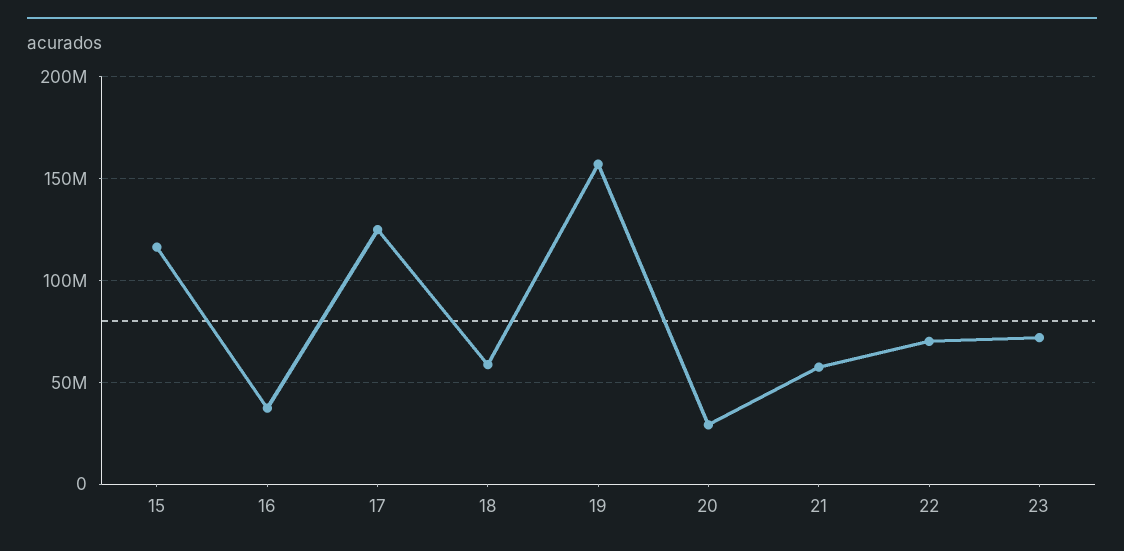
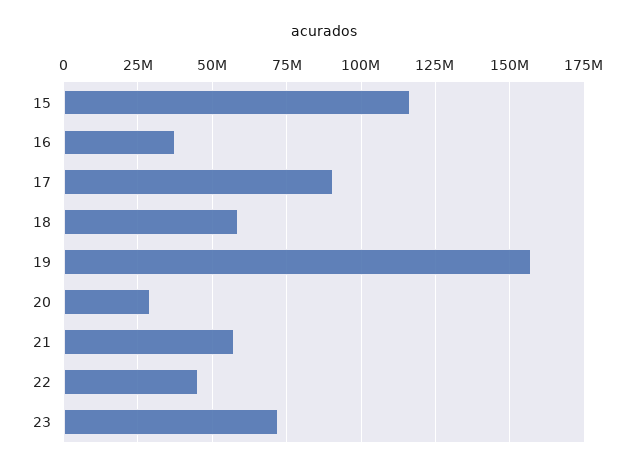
17: 125000000 -> 90000000
22: 70000000 -> 45000000

